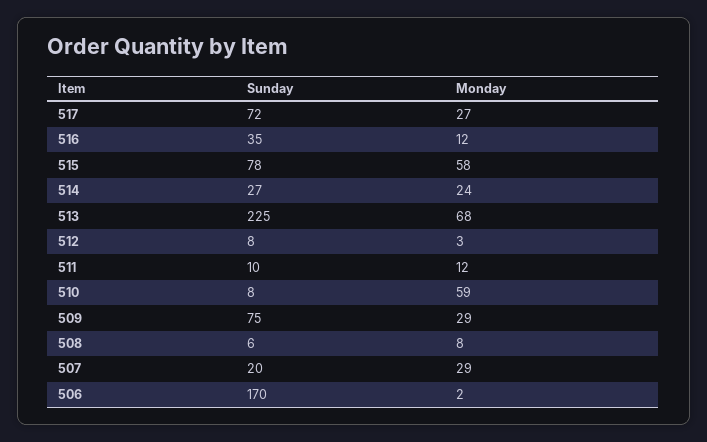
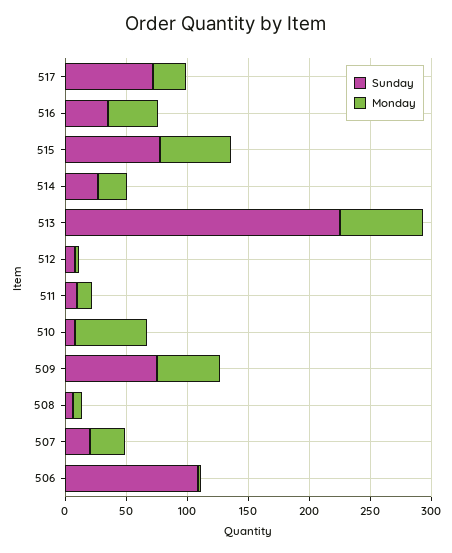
Monday, 516: 12 -> 40
Monday, 509: 29 -> 50
Sunday, 506: 170 -> 110

